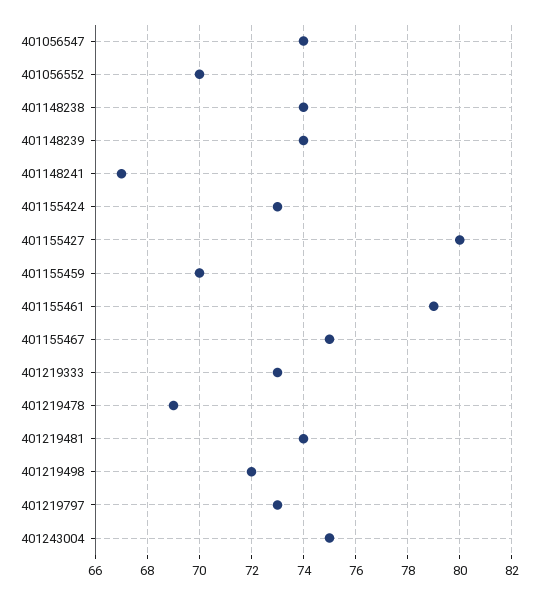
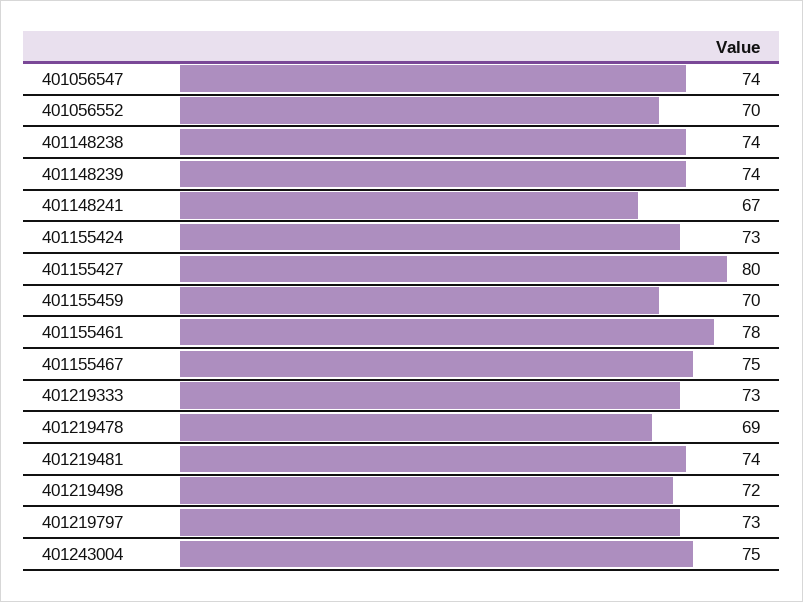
401155461: 79 -> 78

